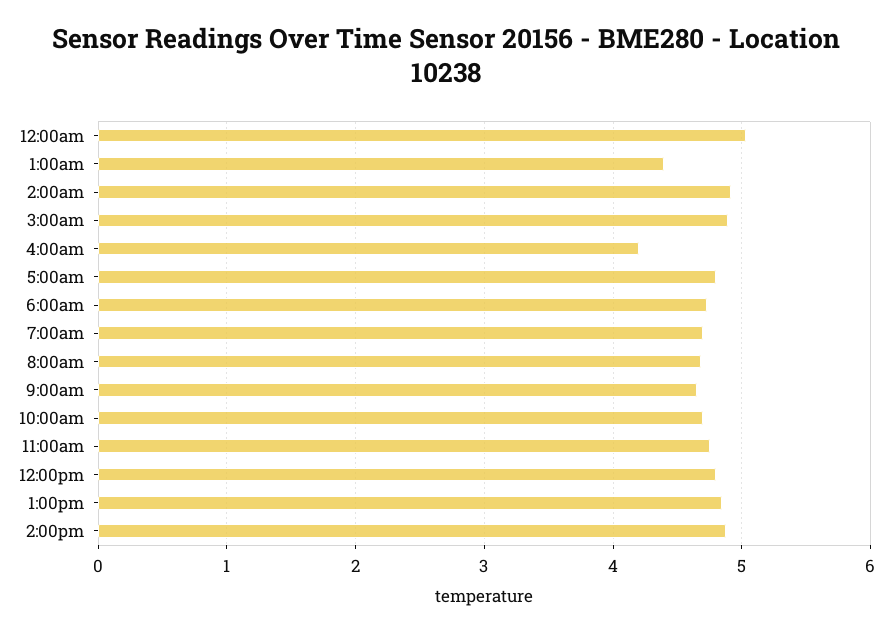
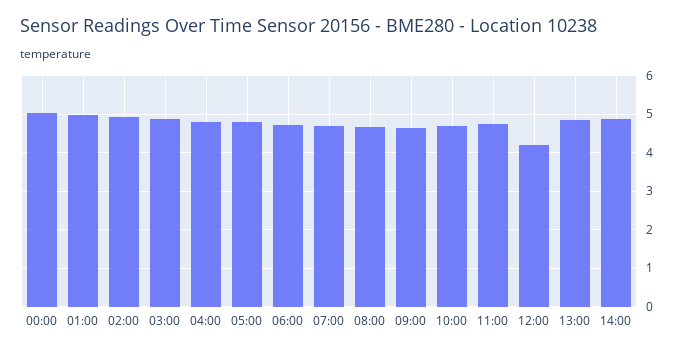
1:00am: 4.4 -> 5
4:00am: 4.2 -> 4.8
12:00pm: 4.8 -> 4.2

